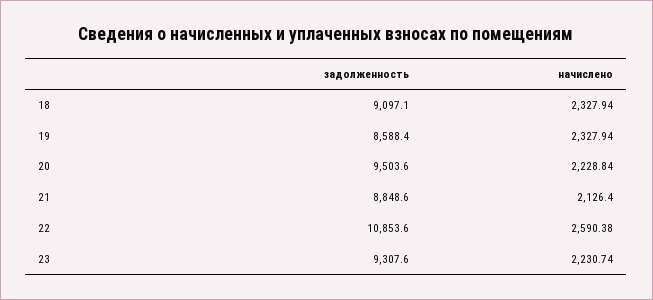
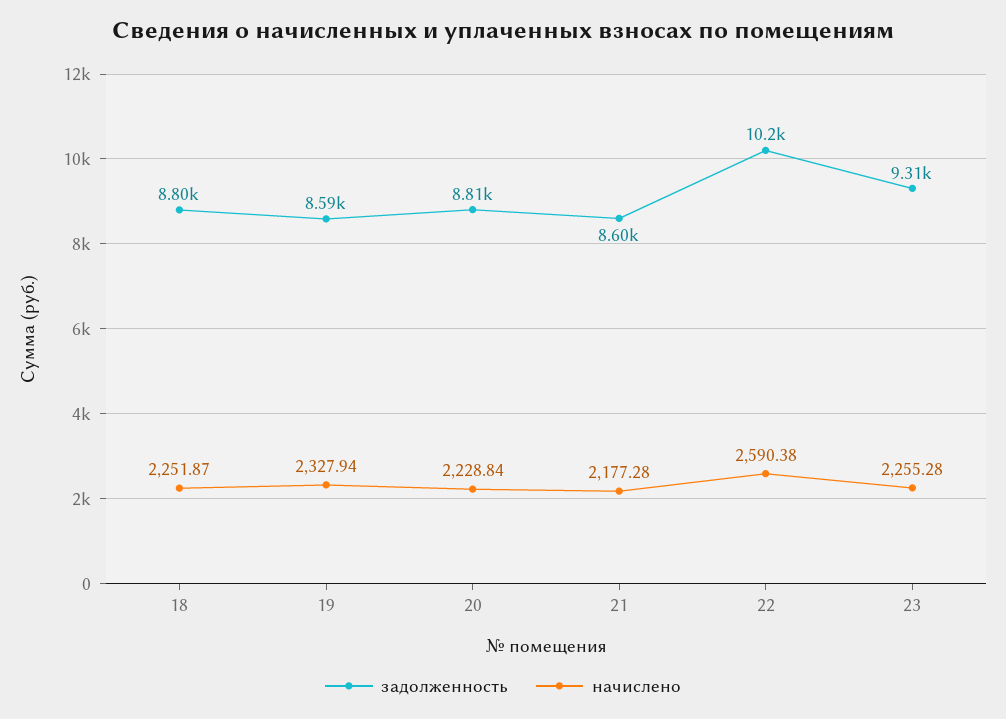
задолженность, 18: 9097.1 -> 8800
начислено, 18: 2327.94 -> 2251.87
задолженность, 20: 9503.6 -> 8810
задолженность, 21: 8848.6 -> 8600
начислено, 21: 2126.4 -> 2177.28
задолженность, 22: 10853.6 -> 10200
начислено, 23: 2230.74 -> 2255.28

